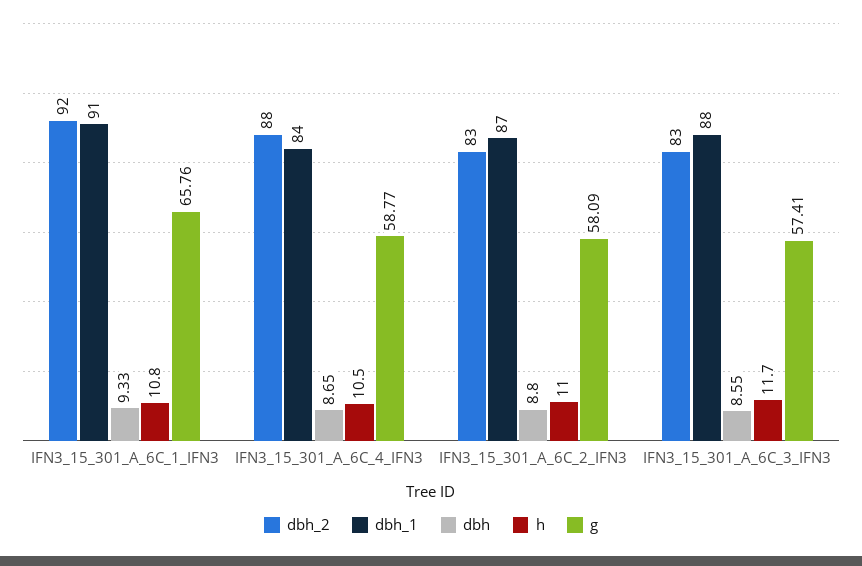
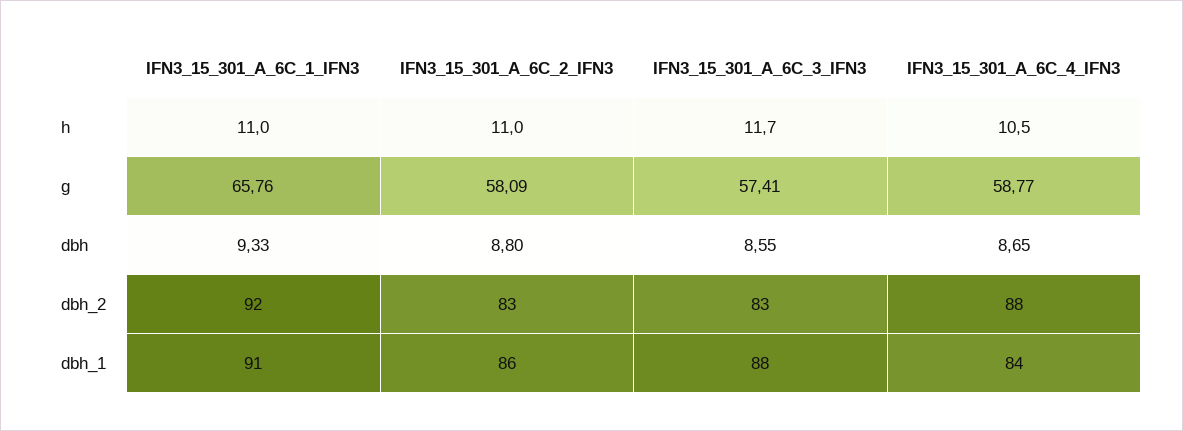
h, IFN3_15_301_A_6C_1_IFN3: 10.8 -> 11
dbh_1, IFN3_15_301_A_6C_2_IFN3: 87 -> 86

